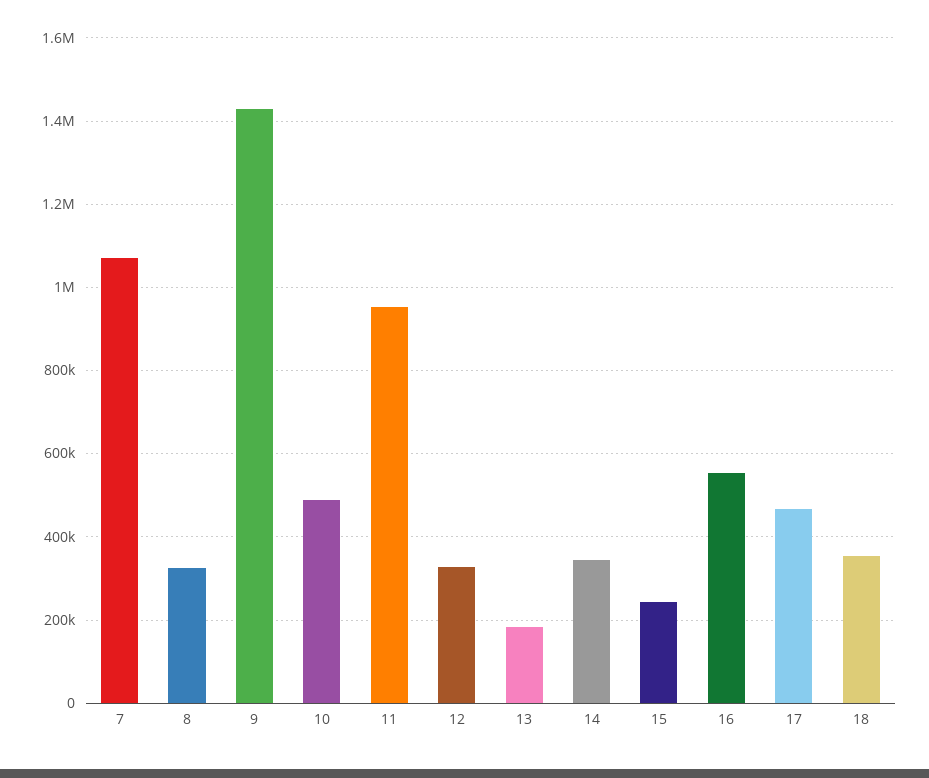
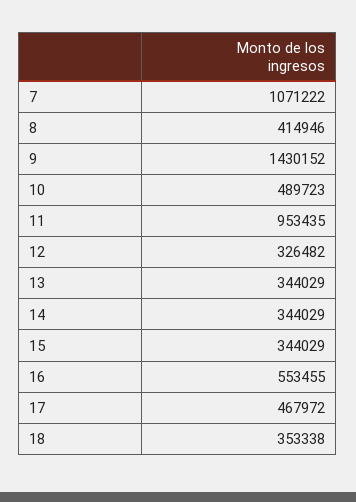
8: 320000 -> 414946
13: 180000 -> 344029
15: 240000 -> 344029

